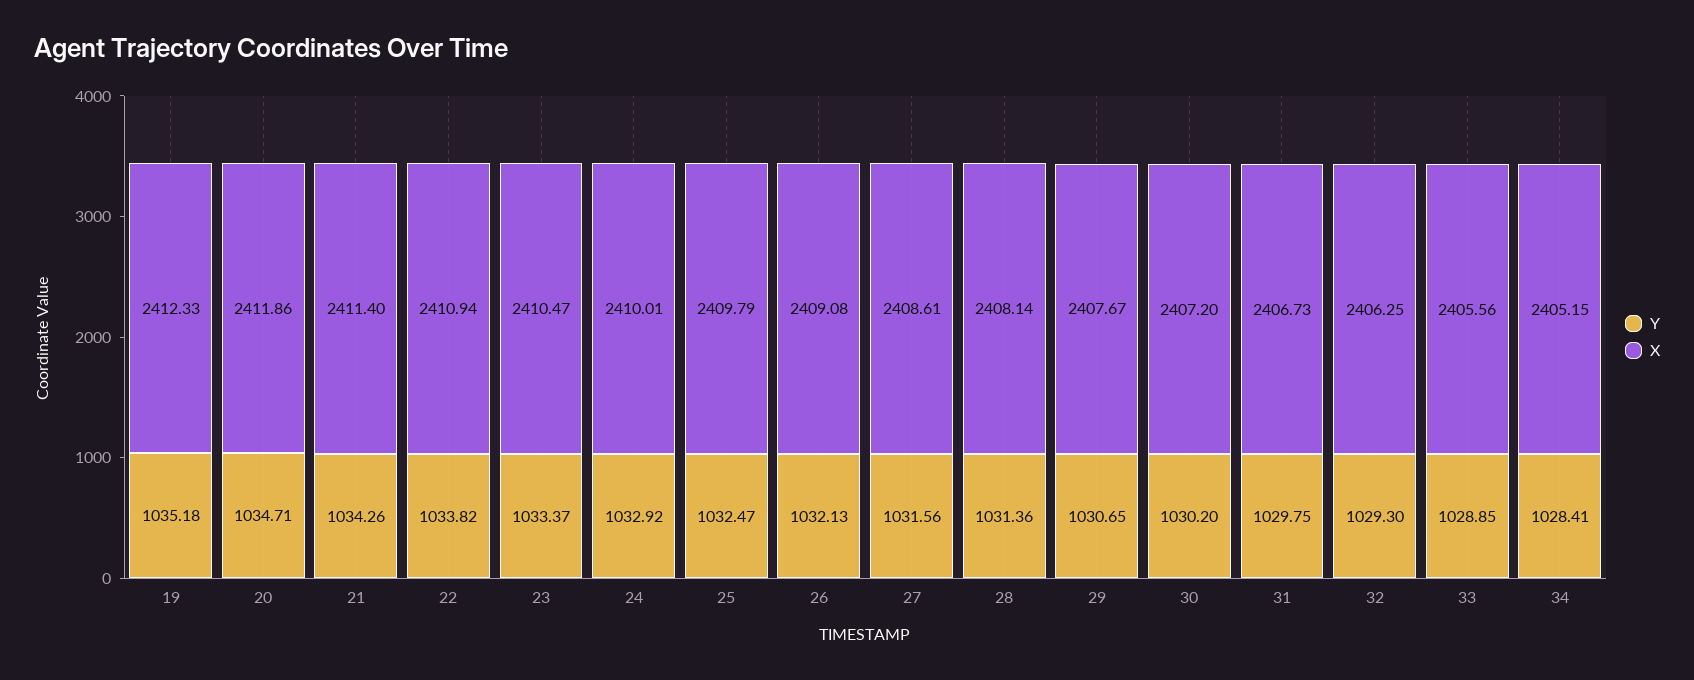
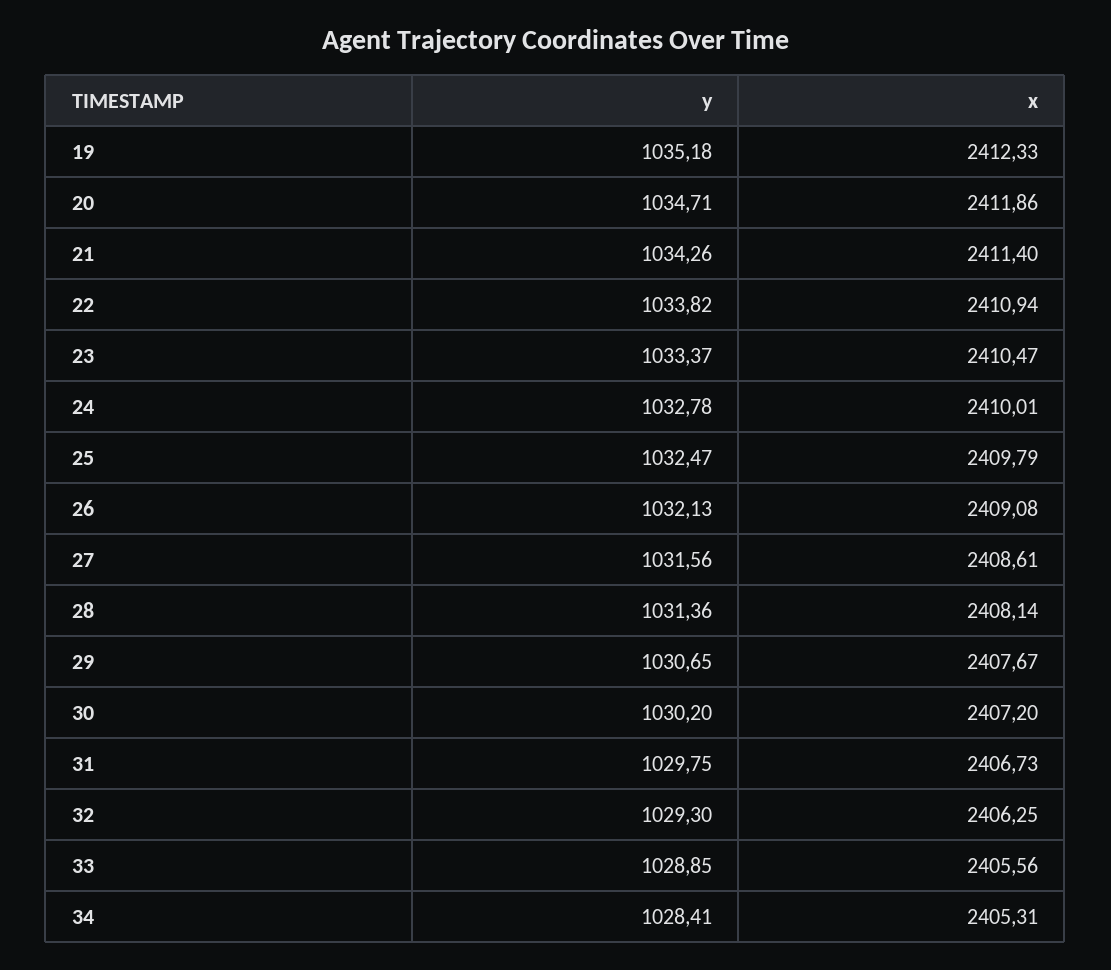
Y, 24: 1032.92 -> 1032.78
X, 34: 2405.15 -> 2405.31

